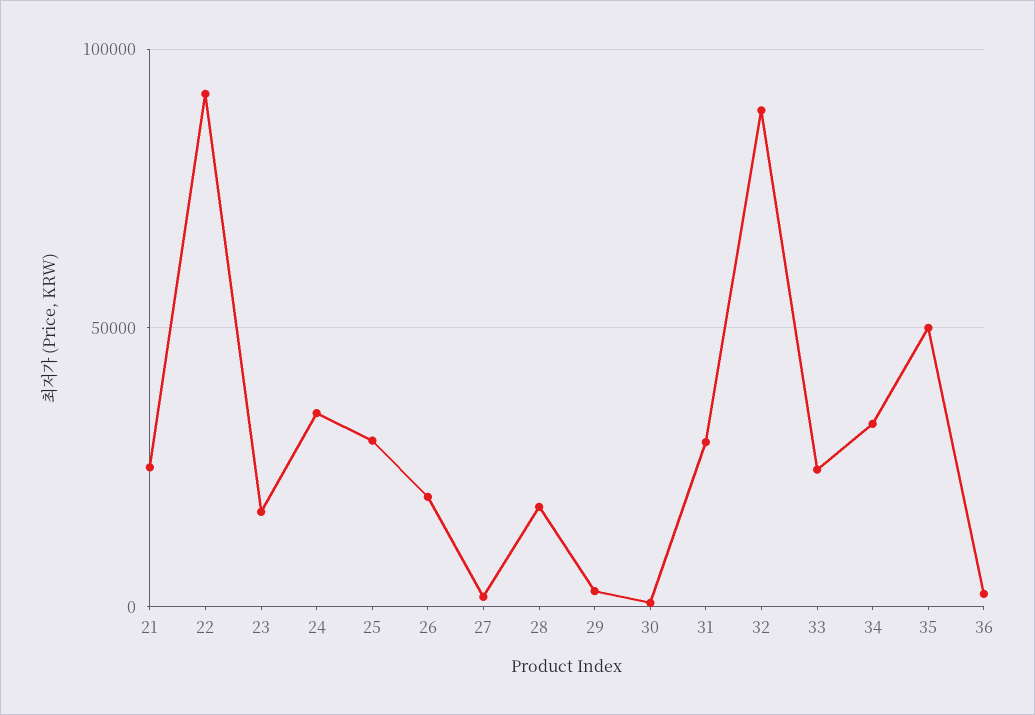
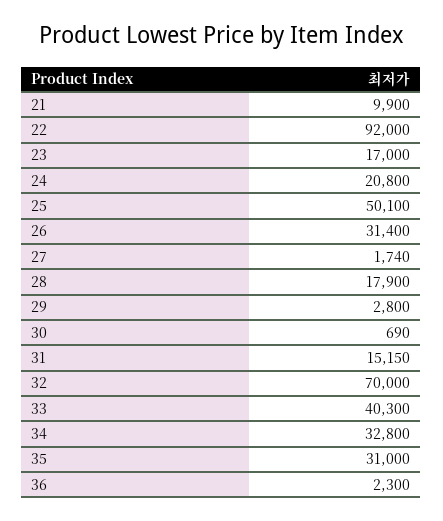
21: 25000 -> 9900
24: 35000 -> 20800
25: 30000 -> 50100
26: 20000 -> 31400
31: 30000 -> 15150
32: 90000 -> 70000
33: 25000 -> 40300
35: 50000 -> 31000

